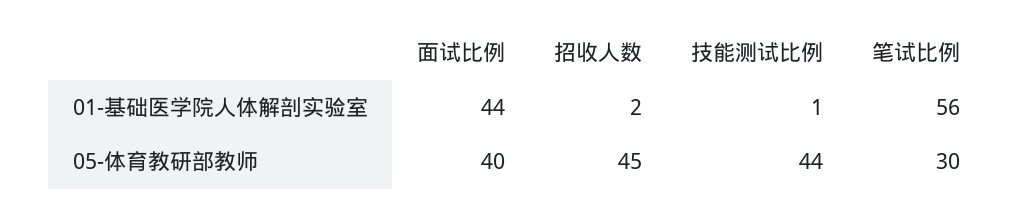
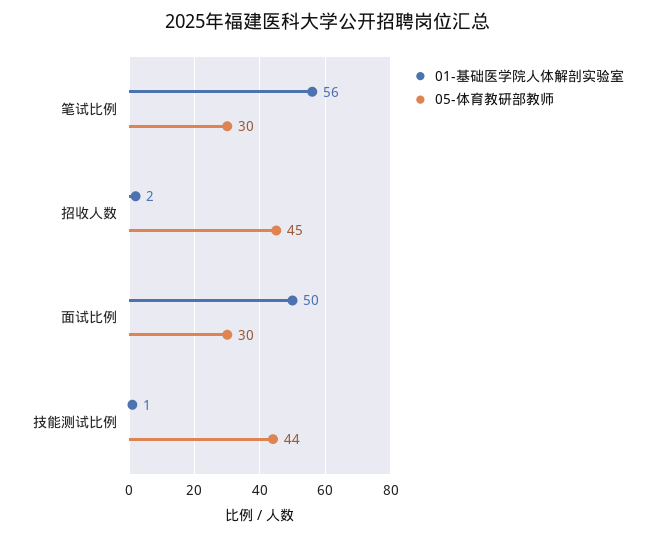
01-基础医学院人体解剖实验室, 面试比例: 44 -> 50
05-体育教研部教师, 面试比例: 40 -> 30

